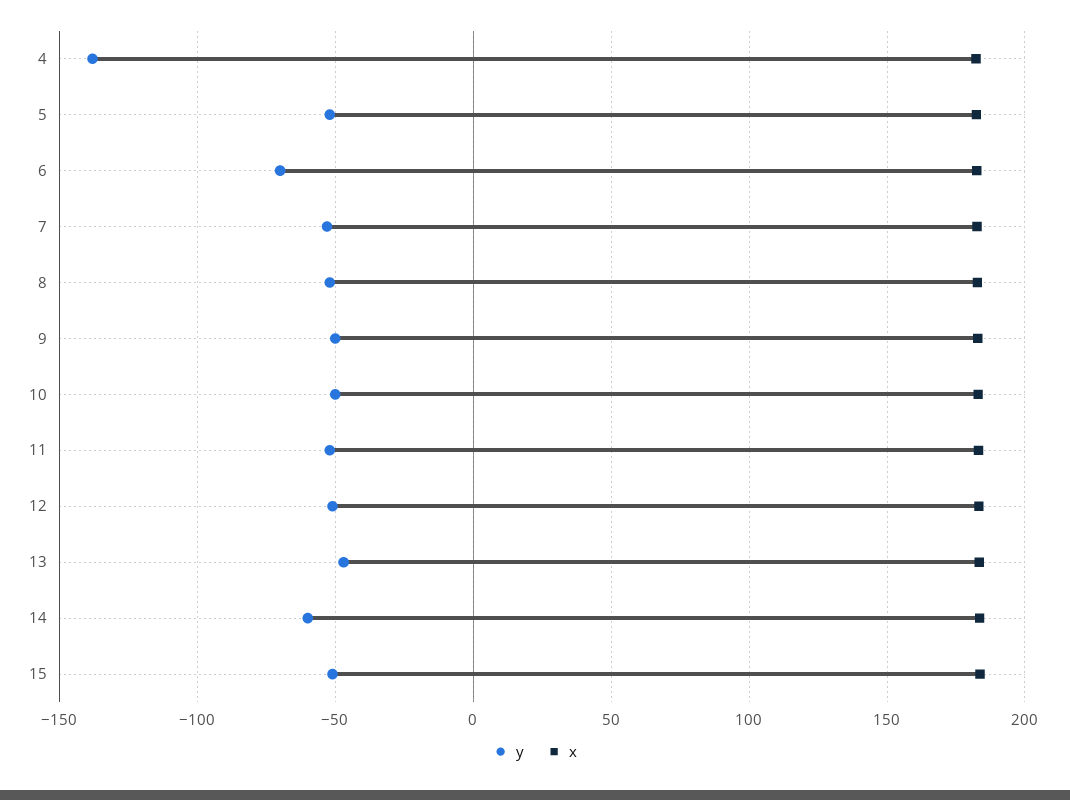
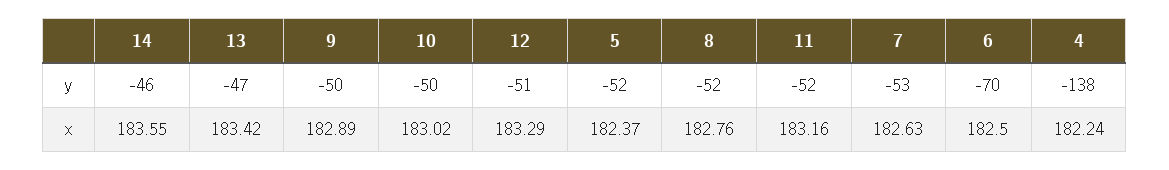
y, 14: -60 -> -46
y, 15: -50 -> none
x, 15: 185 -> none

